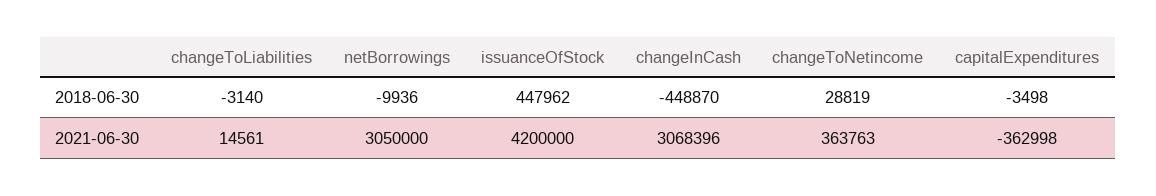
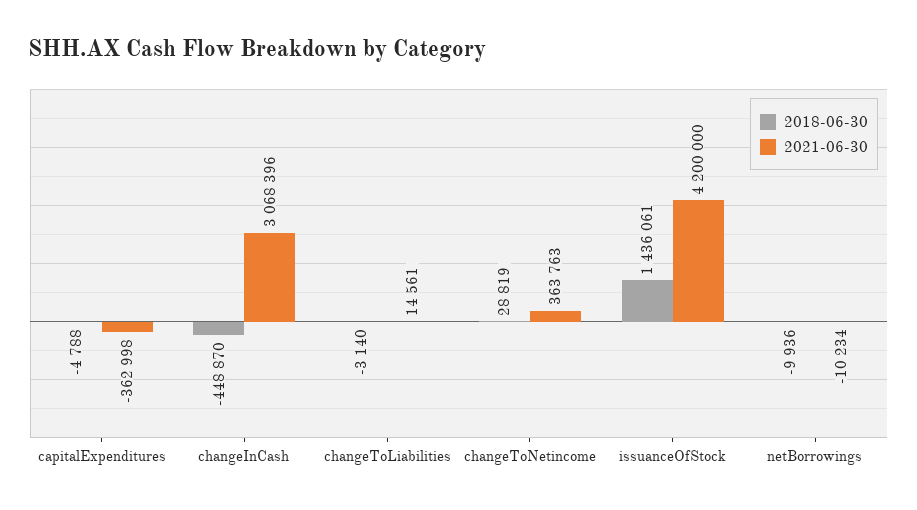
2018-06-30, issuanceOfStock: 447962 -> 1436061
2018-06-30, capitalExpenditures: -3498 -> -4788
2021-06-30, netBorrowings: 3050000 -> -10234

